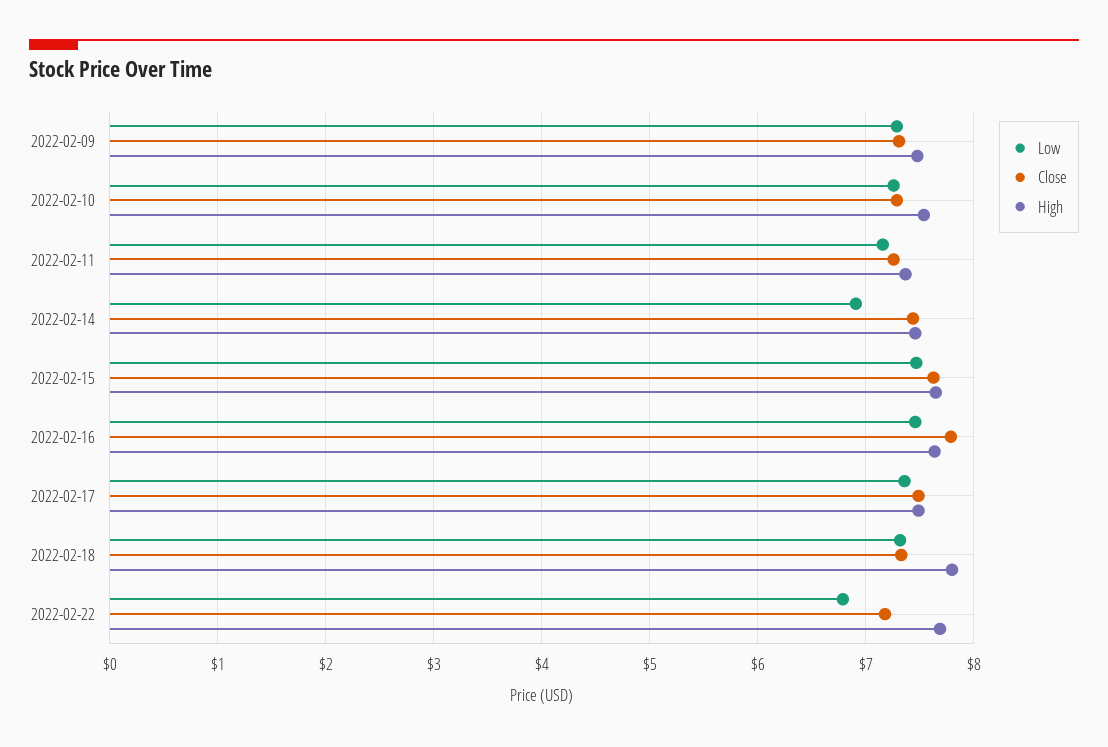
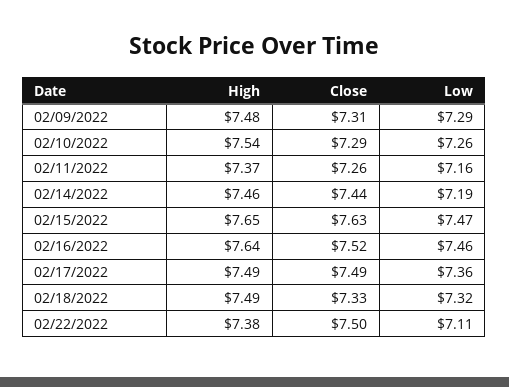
Low, 2022-02-14: 6.9 -> 7.19
Close, 2022-02-16: 7.8 -> 7.52
High, 2022-02-18: 7.8 -> 7.49
Low, 2022-02-22: 6.8 -> 7.11
Close, 2022-02-22: 7.2 -> 7.5
High, 2022-02-22: 7.7 -> 7.38

